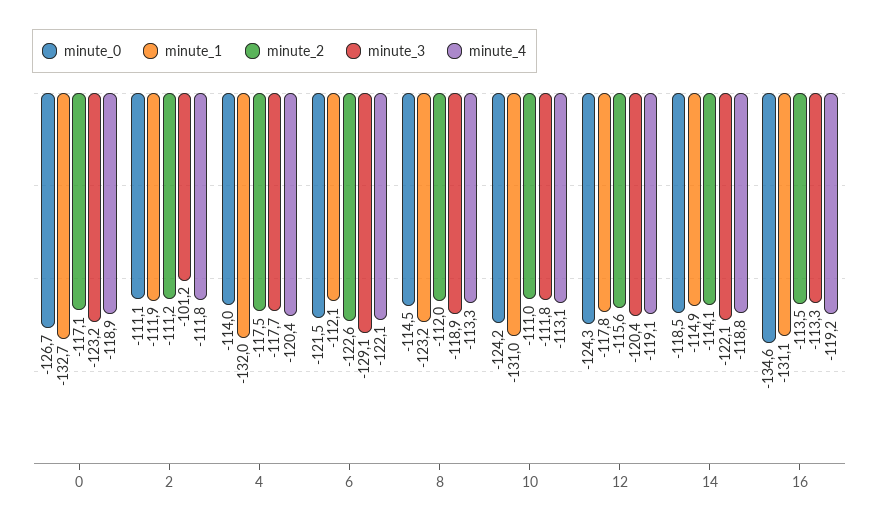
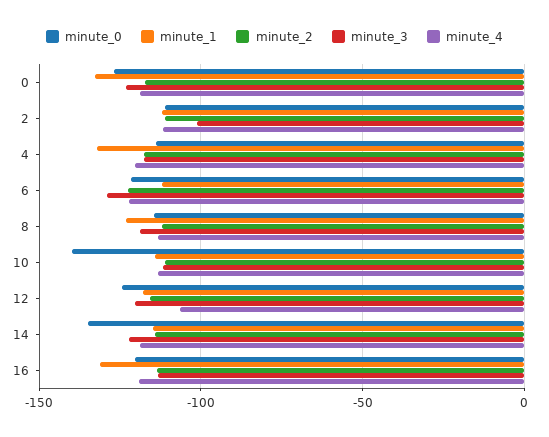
minute_0, 10: -124.2 -> -140
minute_1, 10: -131 -> -115
minute_4, 12: -119.1 -> -105
minute_0, 14: -118.5 -> -135
minute_0, 16: -134.6 -> -120

